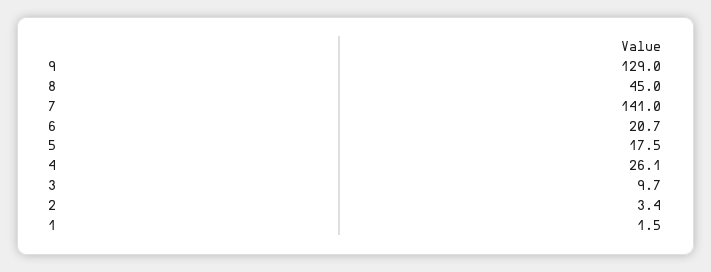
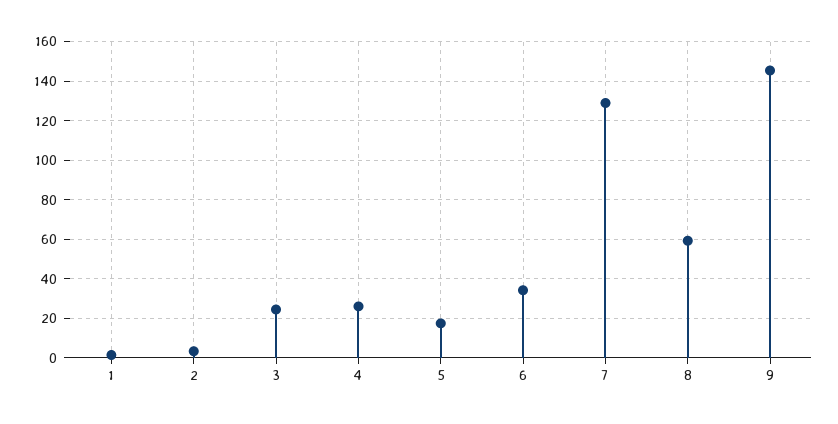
9: 129 -> 145
8: 45 -> 60
7: 141 -> 130
6: 20.7 -> 35
3: 9.7 -> 25

